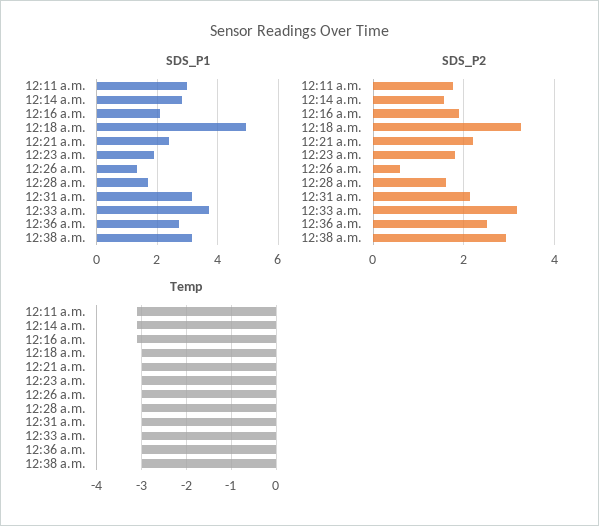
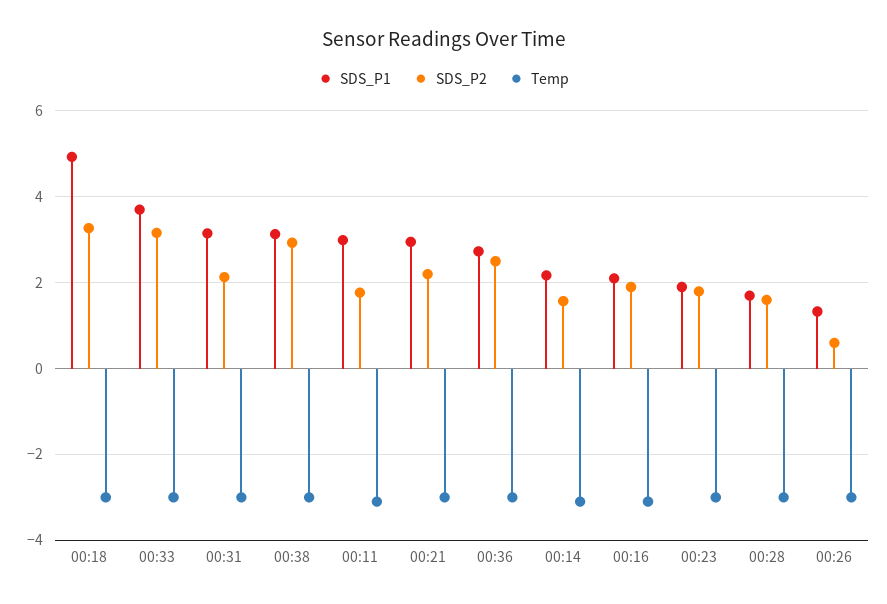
SDS_P1, 12:14 a.m.: 2.8 -> 2.2
SDS_P1, 12:21 a.m.: 2.4 -> 3

